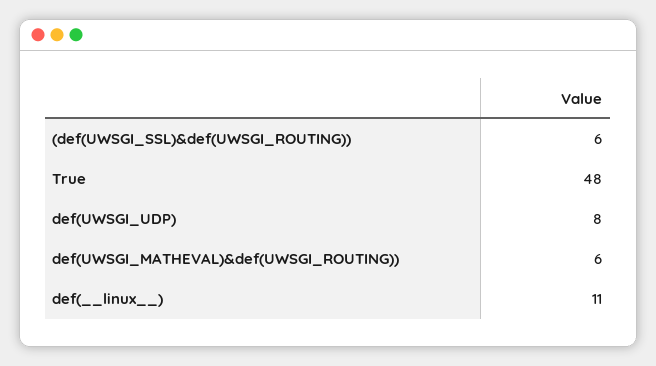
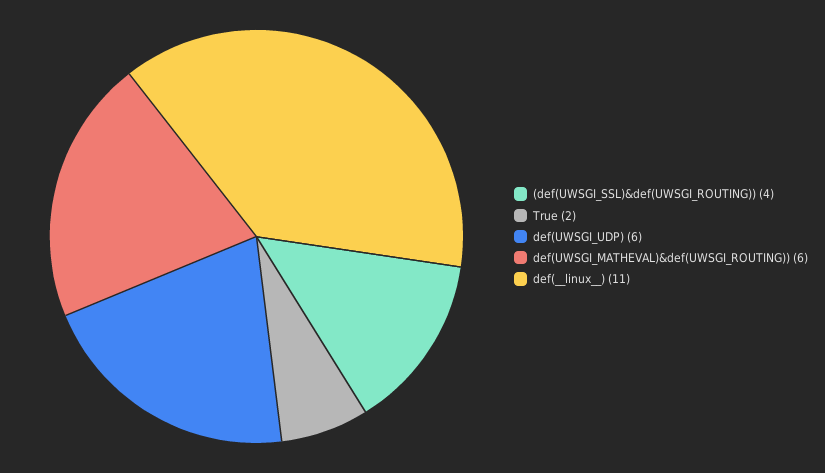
(def(UWSGI_SSL)&def(UWSGI_ROUTING)): 6 -> 4
True: 48 -> 2
def(UWSGI_UDP): 8 -> 6

